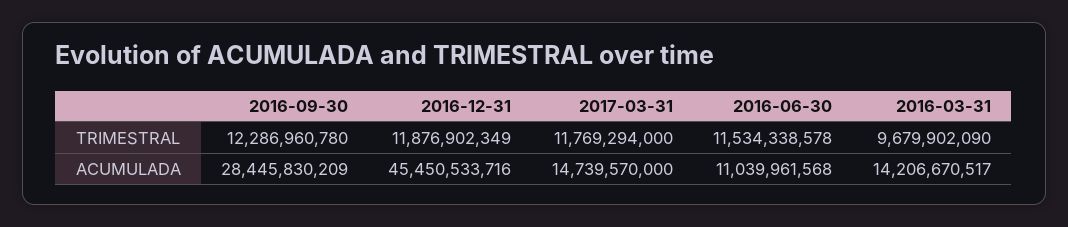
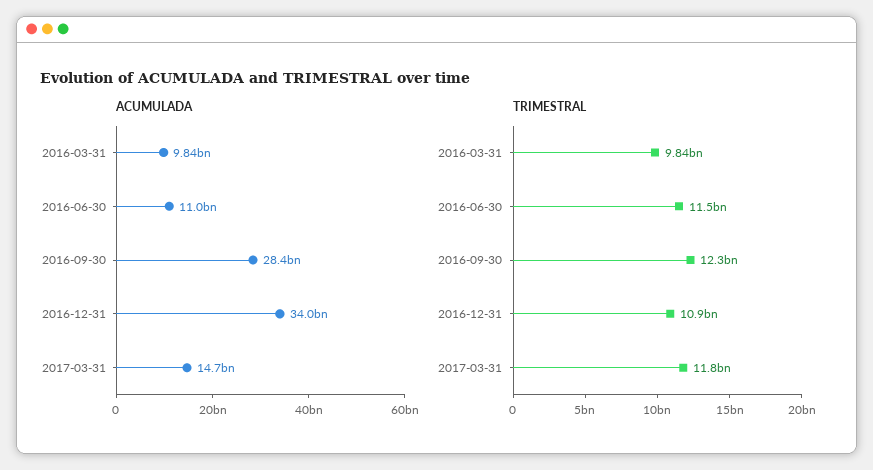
TRIMESTRAL, 2016-12-31: 11876902349 -> 10900000000
TRIMESTRAL, 2016-03-31: 9679902090 -> 9840000000
ACUMULADA, 2016-12-31: 45450533716 -> 34000000000
ACUMULADA, 2016-03-31: 14206670517 -> 9840000000

